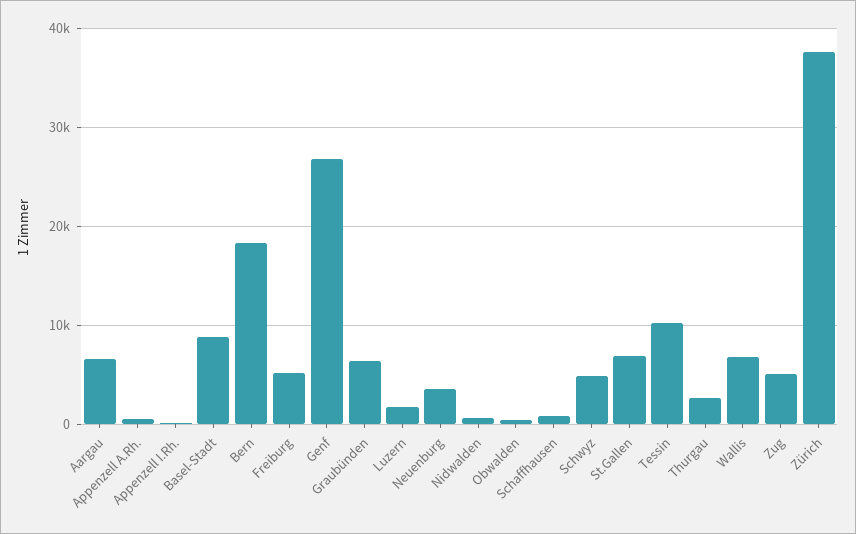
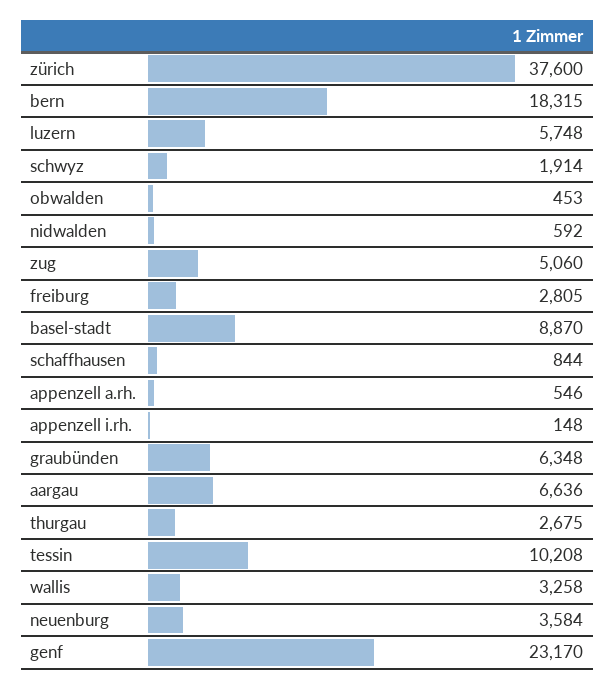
Freiburg: 5000 -> 2805
Genf: 27000 -> 23170
Luzern: 2000 -> 5748
Schwyz: 5000 -> 1914
St.Gallen: 7000 -> none
Wallis: 7000 -> 3258

